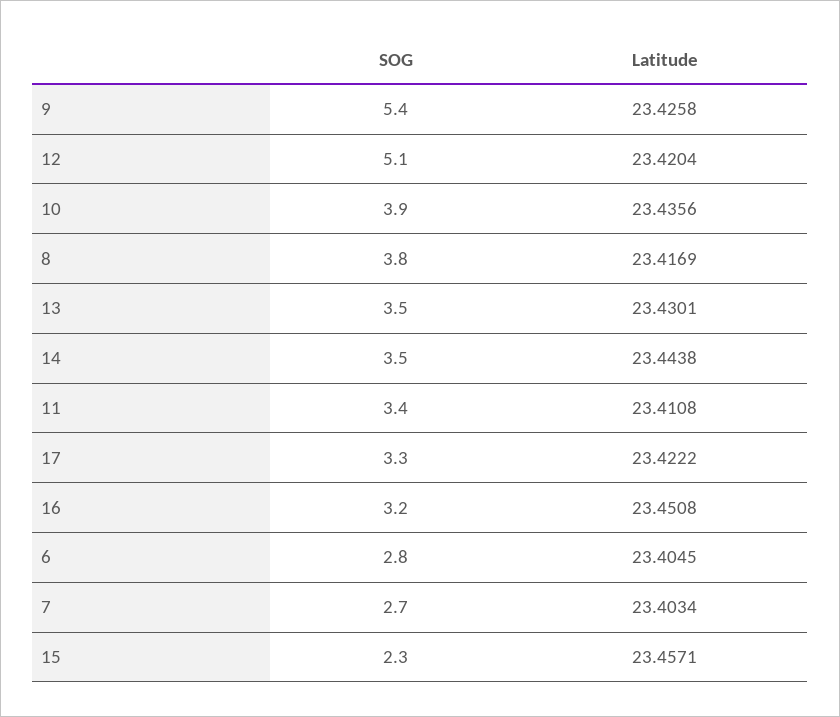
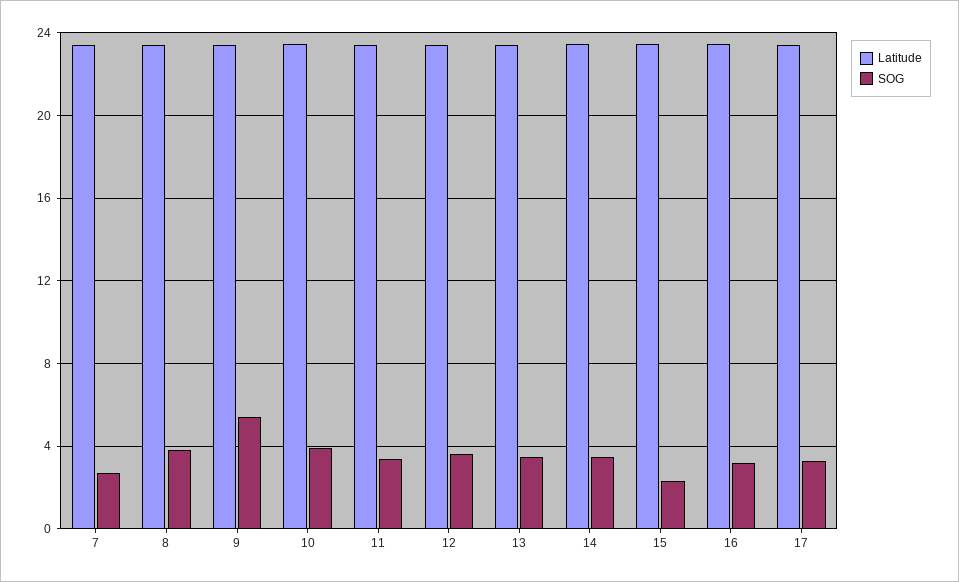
SOG, 12: 5.1 -> 3.5
SOG, 6: 2.8 -> none
Latitude, 6: 23.4045 -> none

